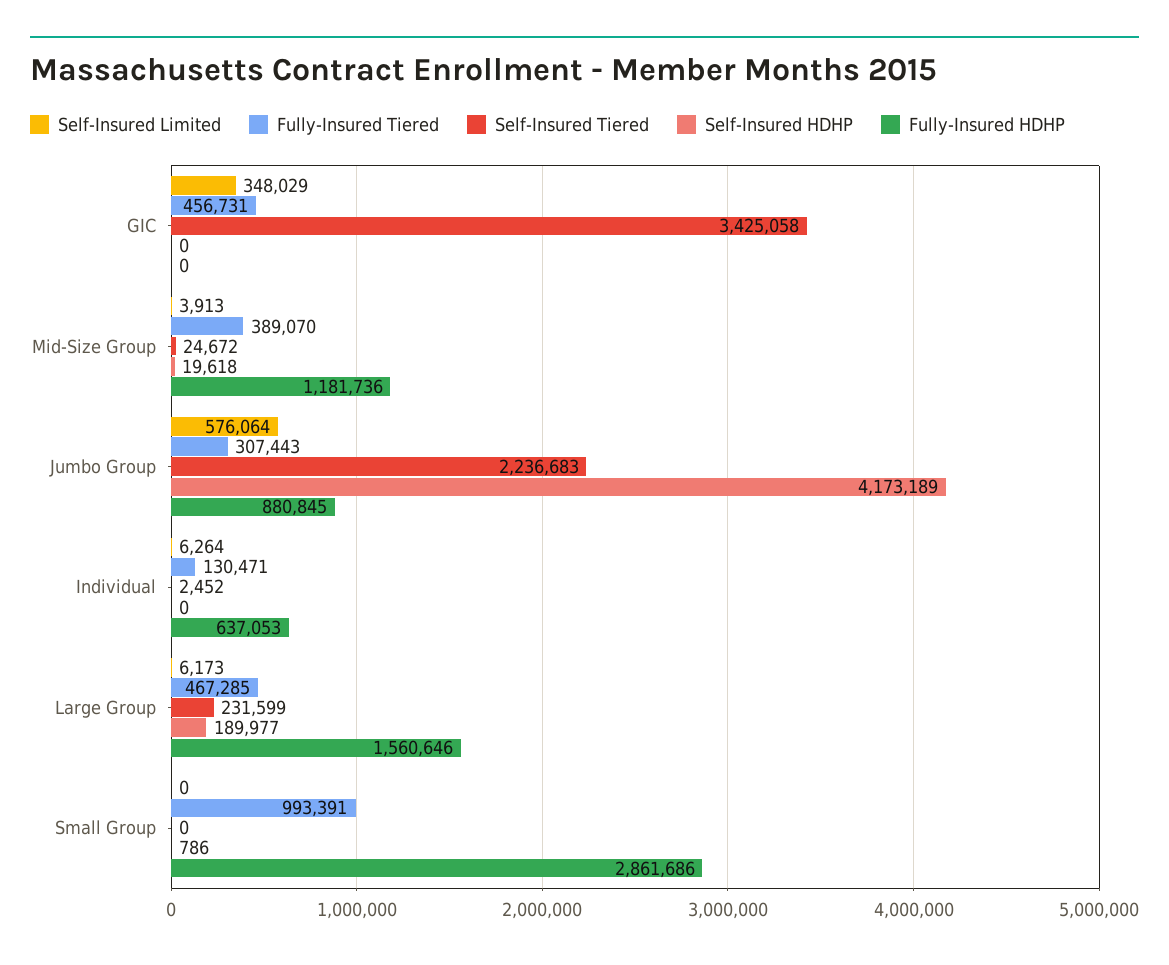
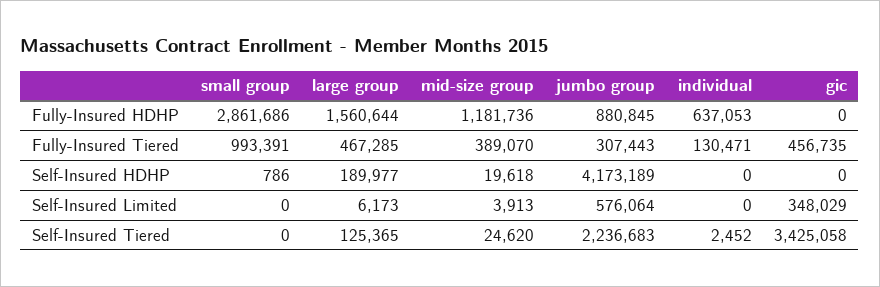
Fully-Insured Tiered, GIC: 456731 -> 456735
Self-Insured Tiered, Mid-Size Group: 24672 -> 24620
Self-Insured Limited, Individual: 6264 -> 0
Self-Insured Tiered, Large Group: 231599 -> 125365
Fully-Insured HDHP, Large Group: 1560646 -> 1560644

